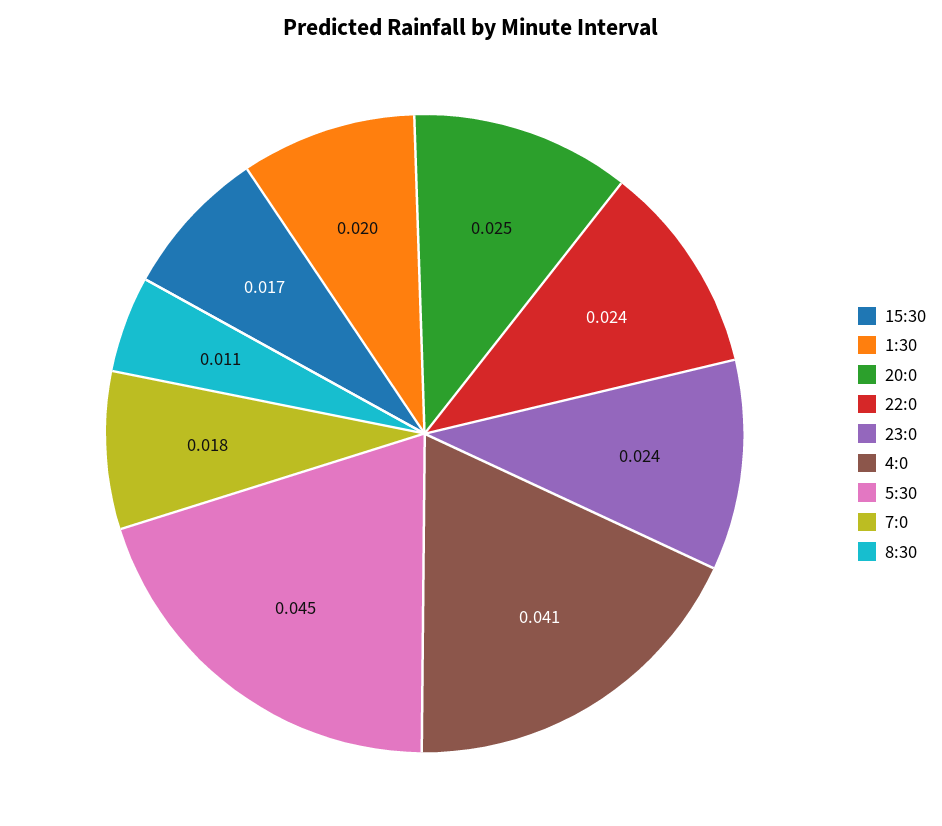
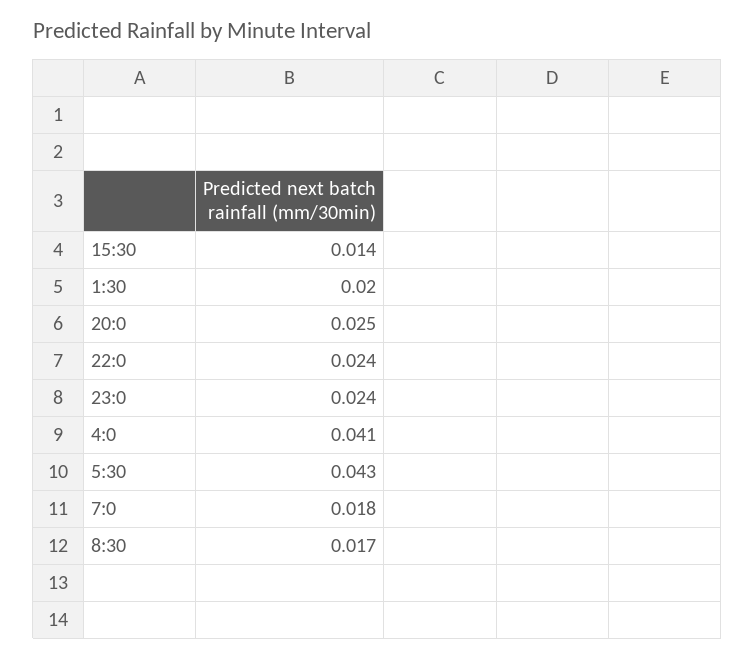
15:30: 0.017 -> 0.014
5:30: 0.045 -> 0.043
8:30: 0.011 -> 0.017

